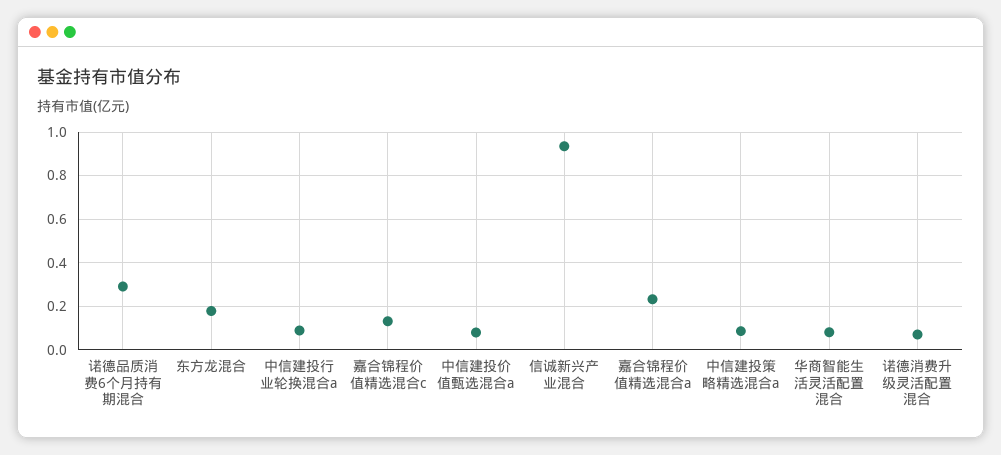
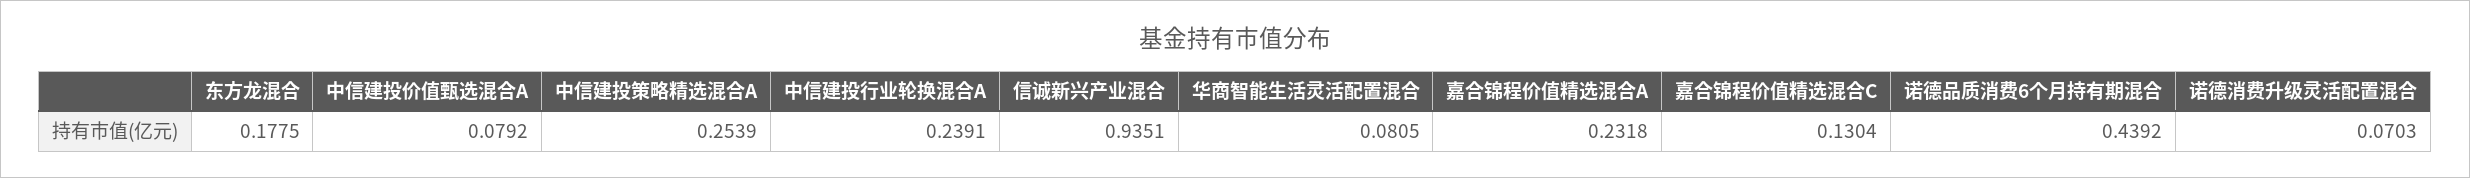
诺德品质消费6个月持有期混合: 0.3 -> 0.4392
中信建投行业轮换混合a: 0.1 -> 0.2391
中信建投策略精选混合a: 0.1 -> 0.2539

